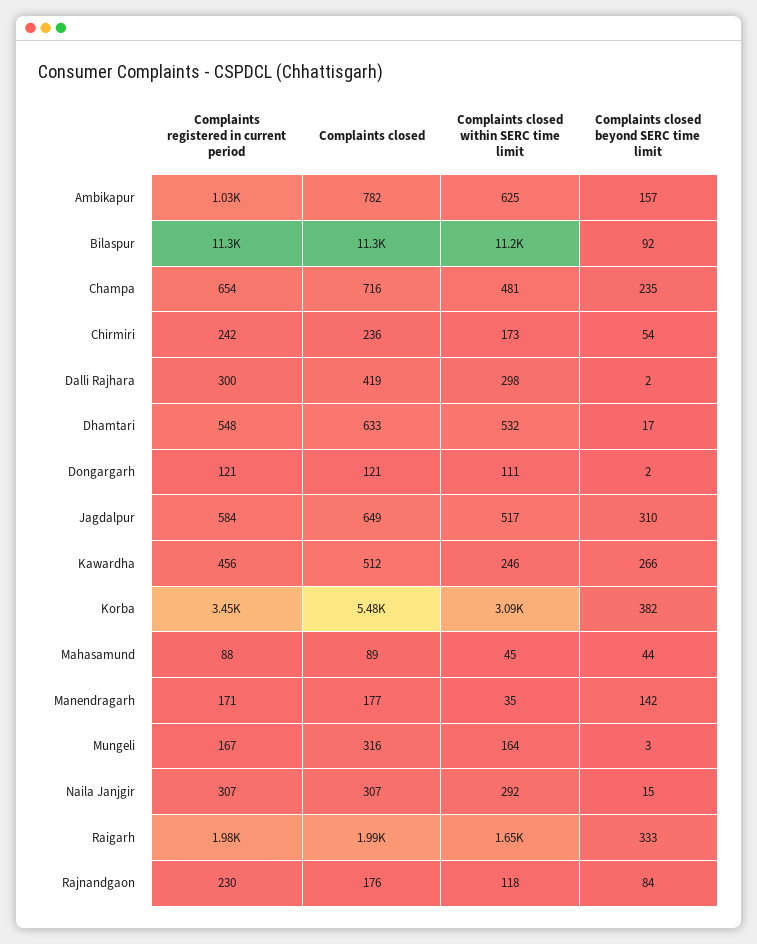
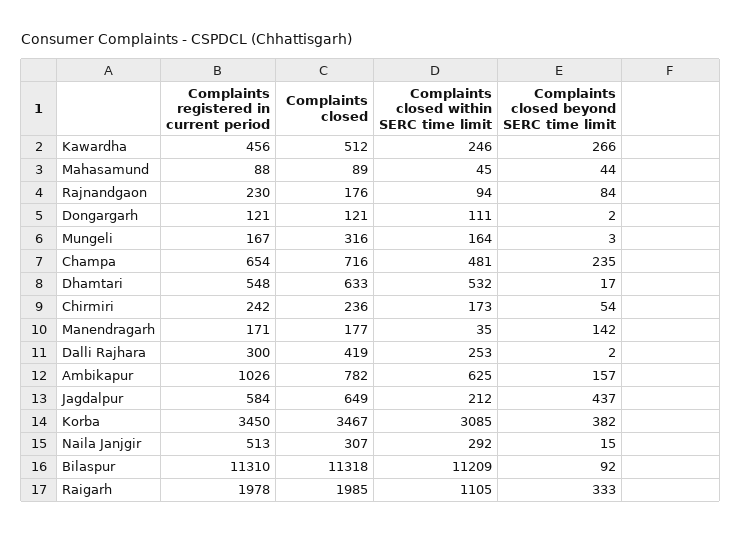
Complaints closed within SERC time limit, Dalli Rajhara: 298 -> 253
Complaints closed within SERC time limit, Jagdalpur: 517 -> 212
Complaints closed beyond SERC time limit, Jagdalpur: 310 -> 437
Complaints closed, Korba: 5480 -> 3467
Complaints registered in current period, Naila Janjgir: 307 -> 513
Complaints closed within SERC time limit, Raigarh: 1650 -> 1105
Complaints closed within SERC time limit, Rajnandgaon: 118 -> 94

